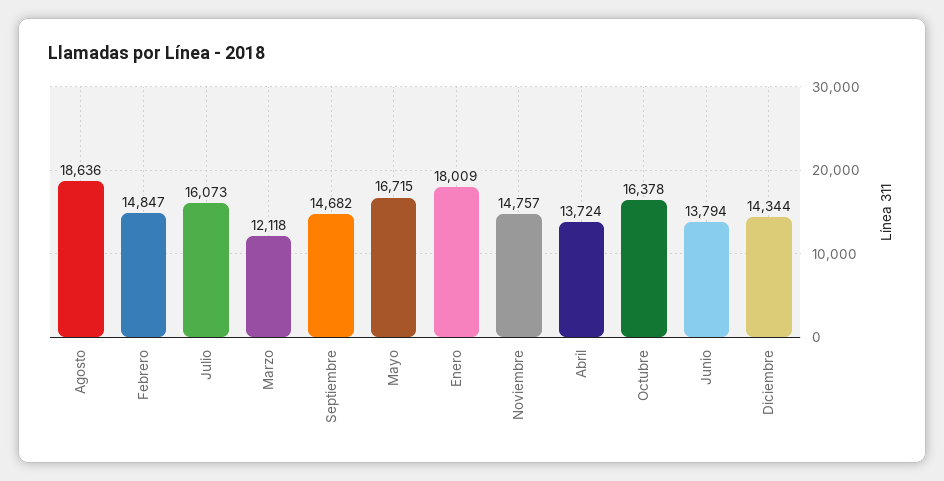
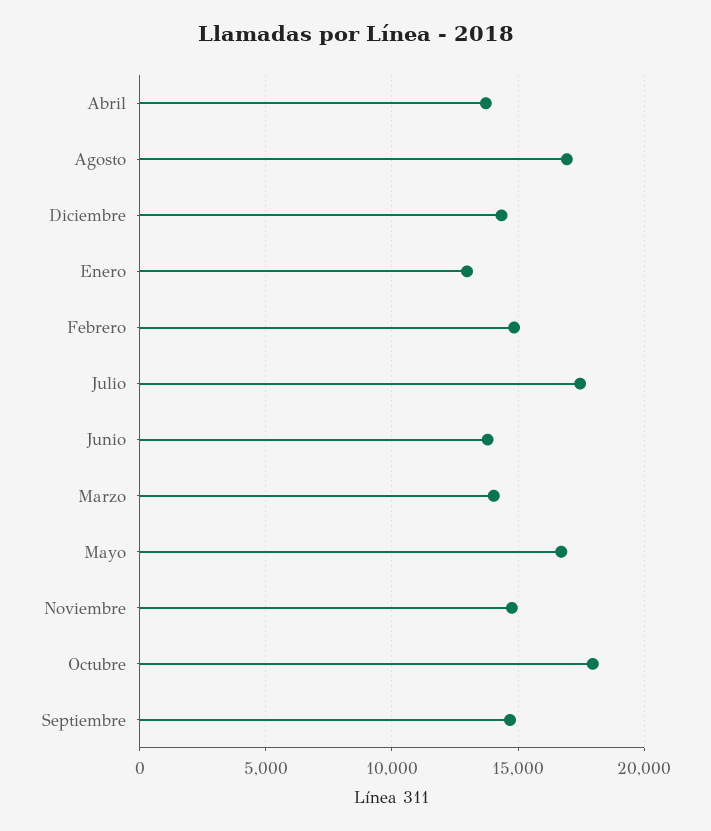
Agosto: 18636 -> 17000
Julio: 16073 -> 17500
Marzo: 12118 -> 14000
Enero: 18009 -> 13000
Octubre: 16378 -> 18000

